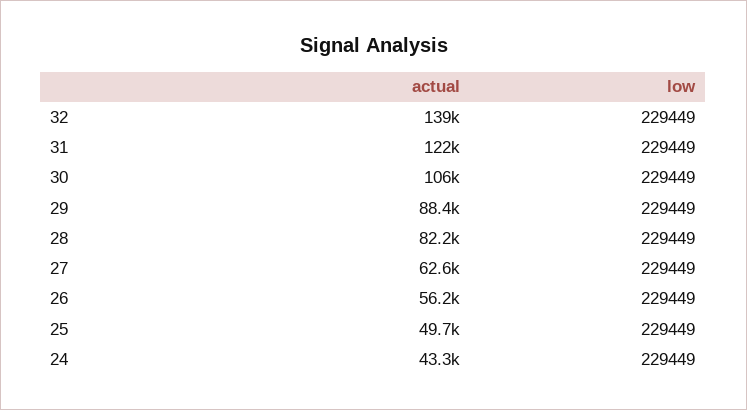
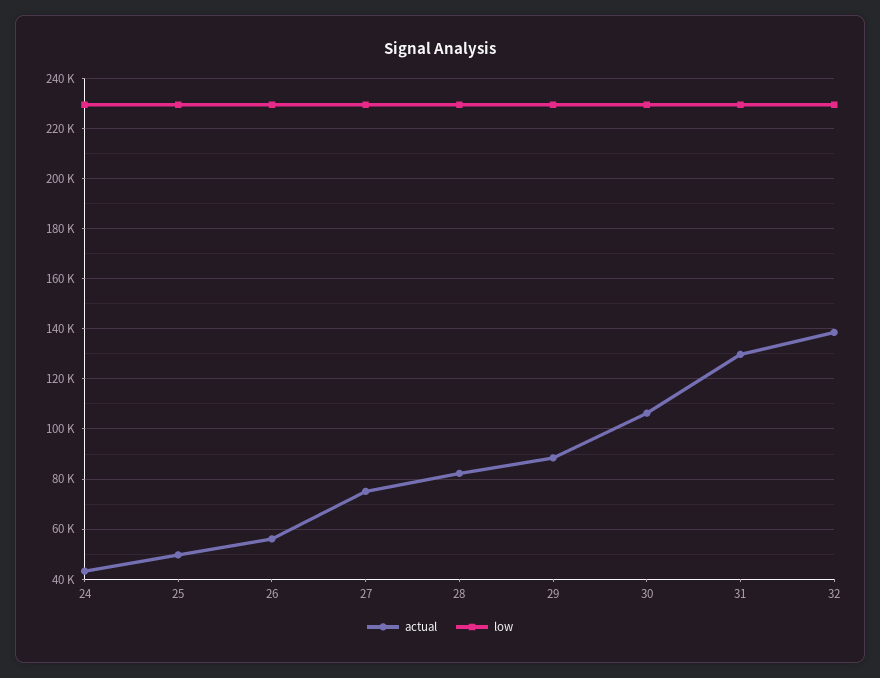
actual, 31: 122000 -> 130000
actual, 27: 62600 -> 75000

